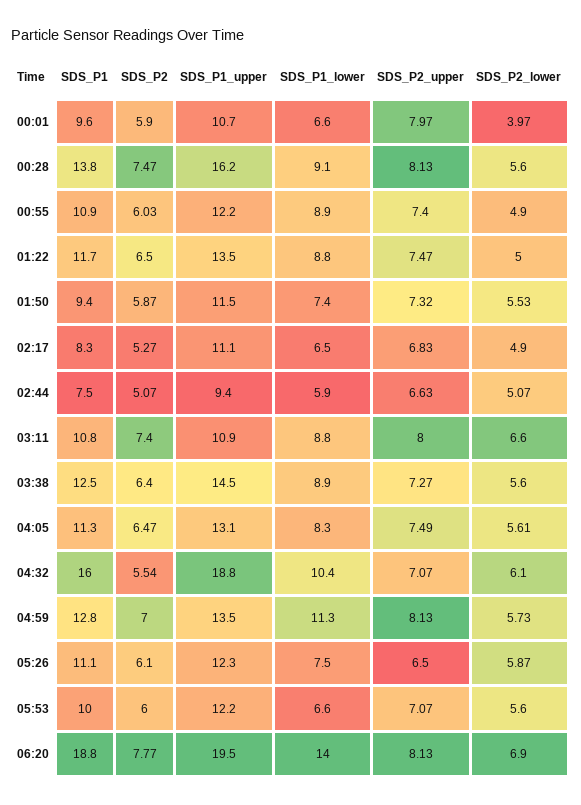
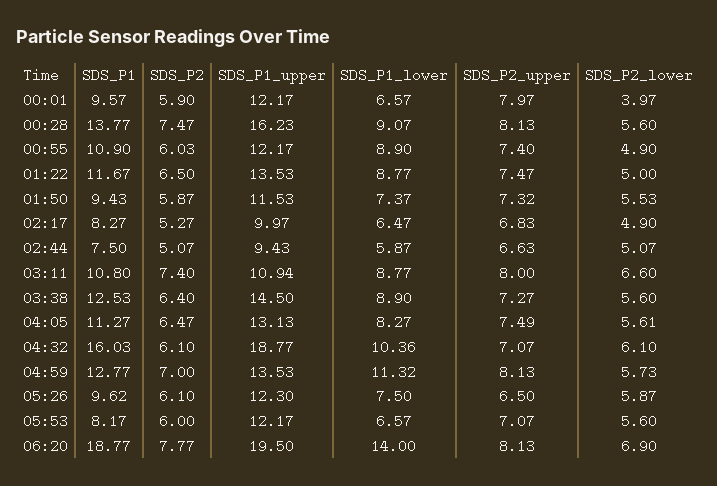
SDS_P1_upper, 00:01: 10.7 -> 12.17
SDS_P1_upper, 02:17: 11.1 -> 9.97
SDS_P2, 04:32: 5.54 -> 6.1
SDS_P1, 05:26: 11.1 -> 9.62
SDS_P1, 05:53: 10 -> 8.17

